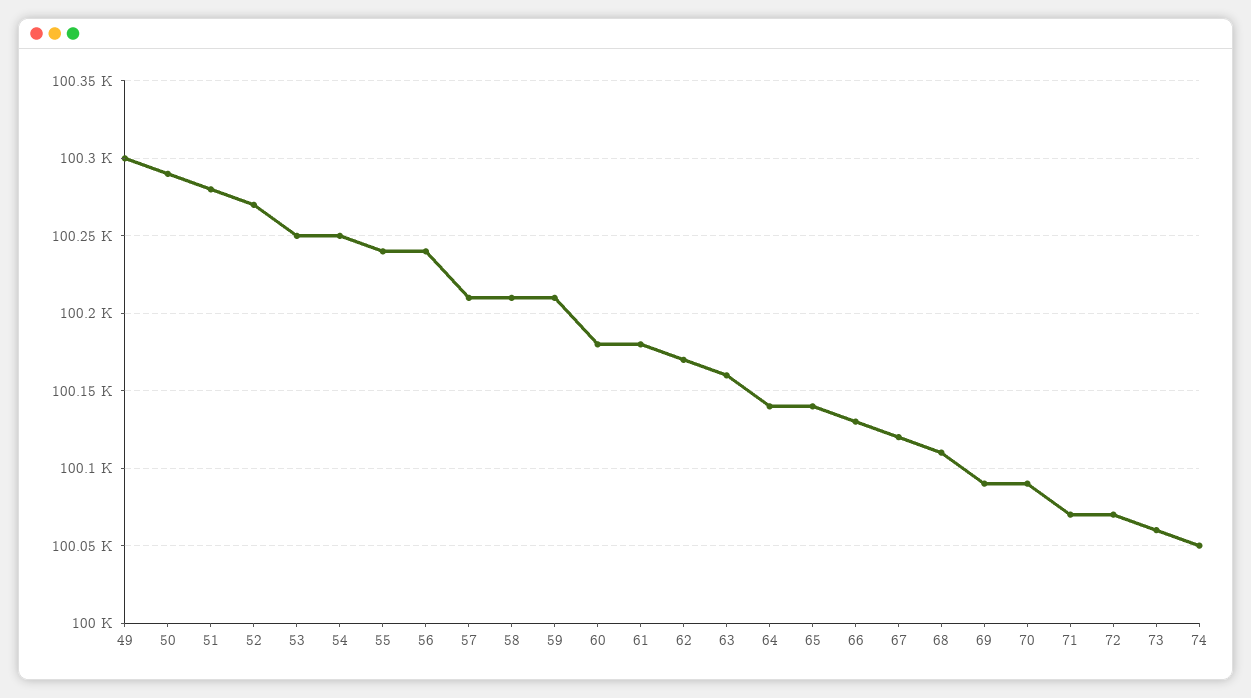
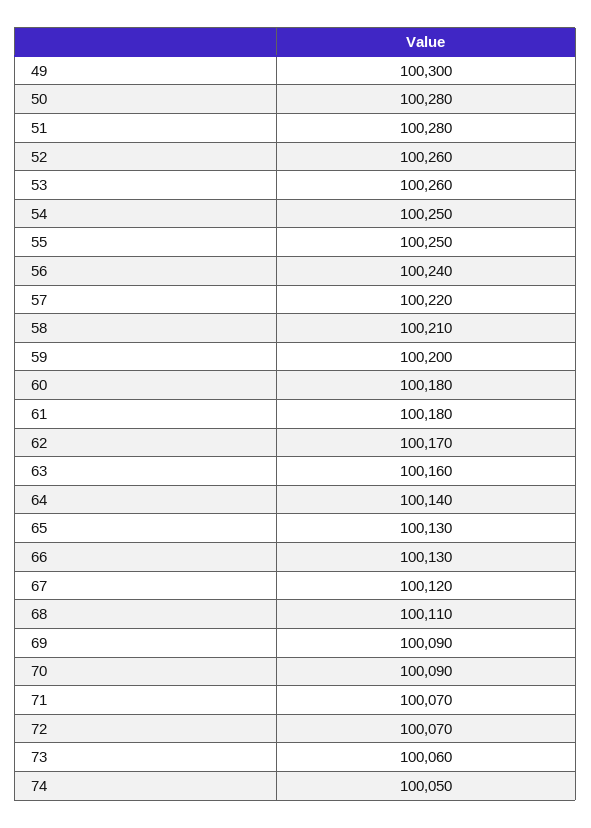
50: 100290 -> 100280
52: 100270 -> 100260
53: 100250 -> 100260
55: 100240 -> 100250
57: 100210 -> 100220
59: 100210 -> 100200
65: 100140 -> 100130

